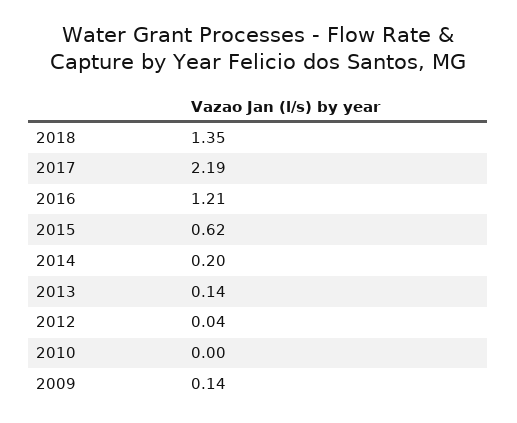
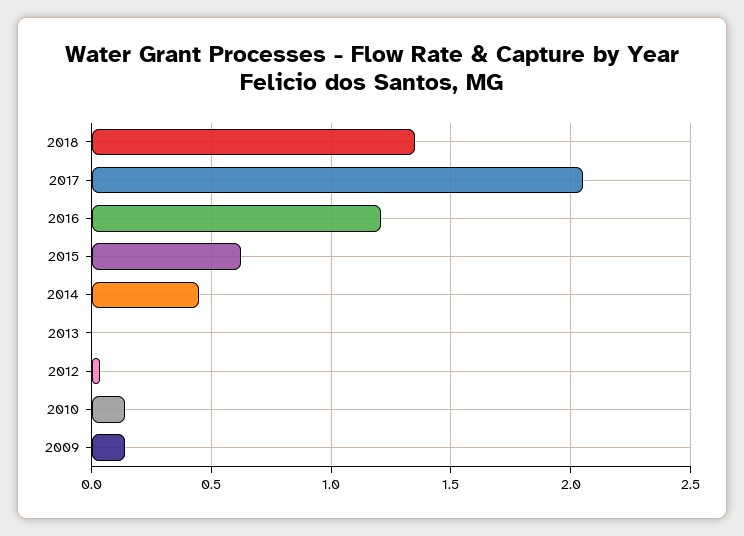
2017: 2.19 -> 2.05
2014: 0.2 -> 0.45
2013: 0.14 -> 0
2010: 0 -> 0.15

